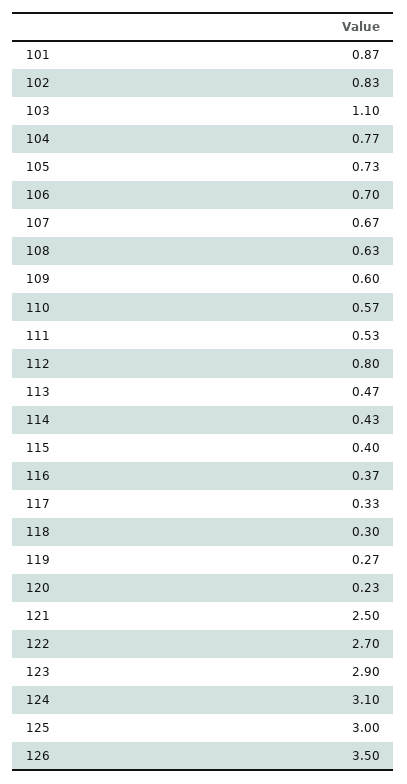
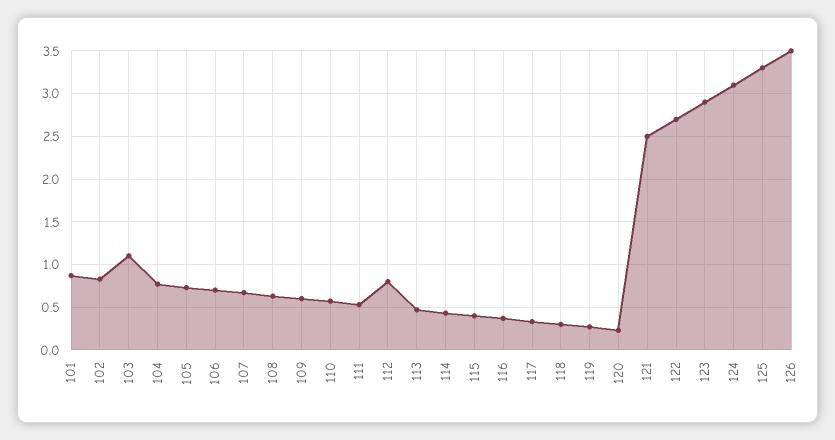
125: 3 -> 3.3

